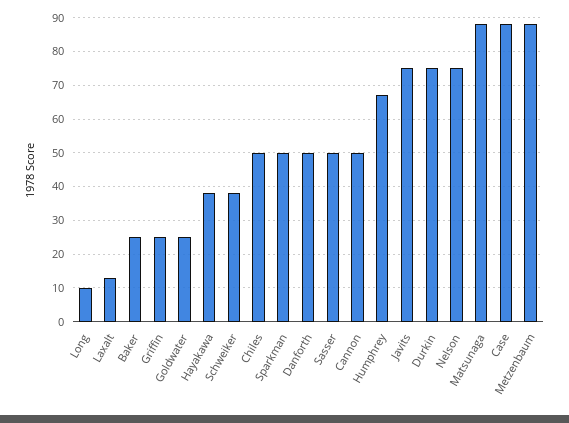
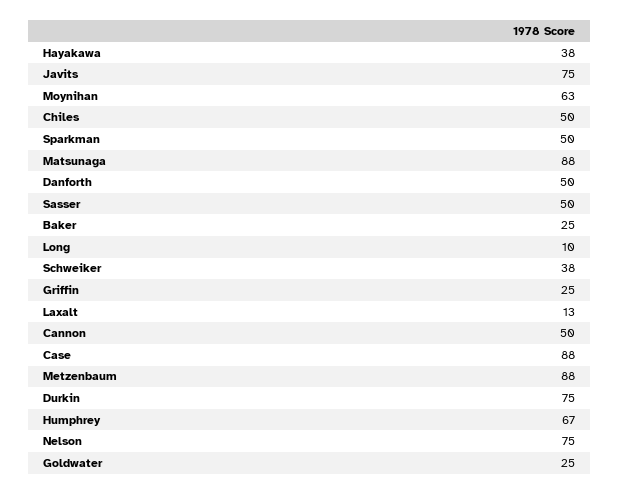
Moynihan: none -> 63

